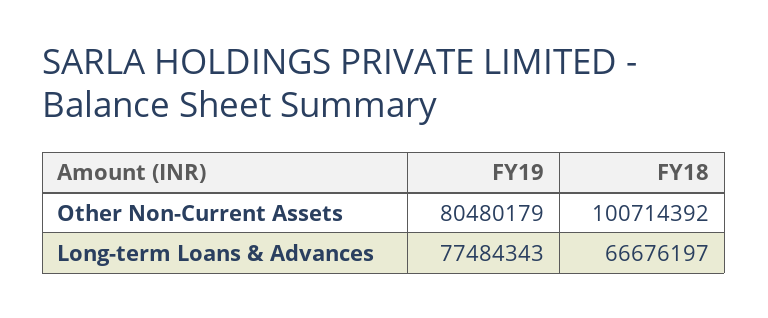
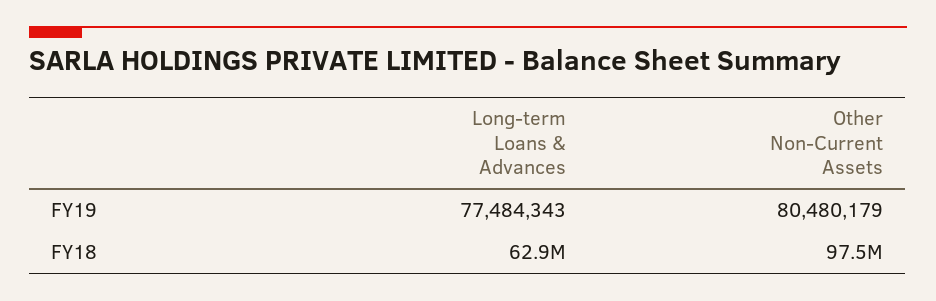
FY18, Other Non-Current Assets: 100714392 -> 97500000
FY18, Long-term Loans & Advances: 66676197 -> 62900000

